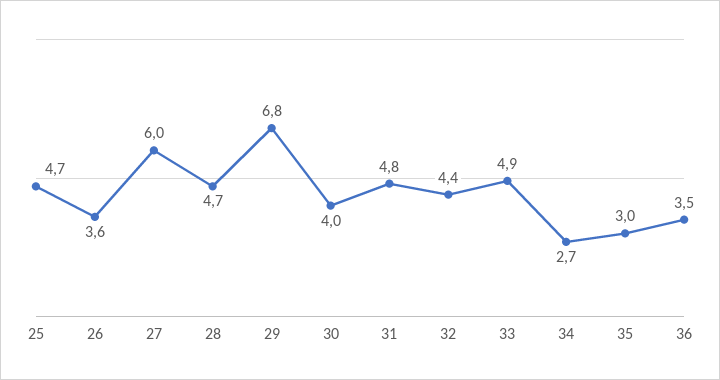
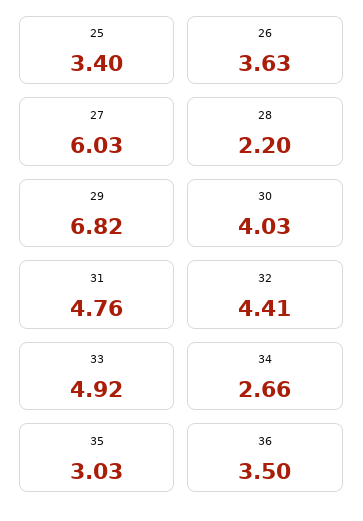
25: 4.7 -> 3.4
28: 4.7 -> 2.2

